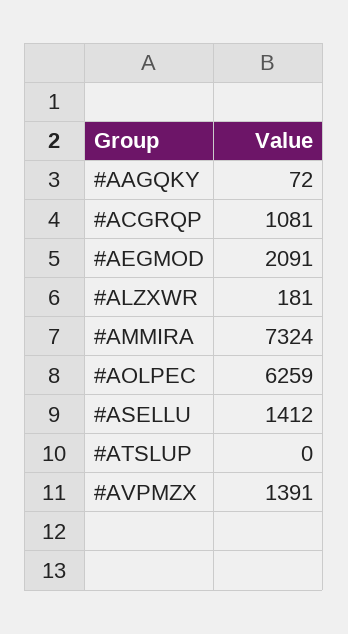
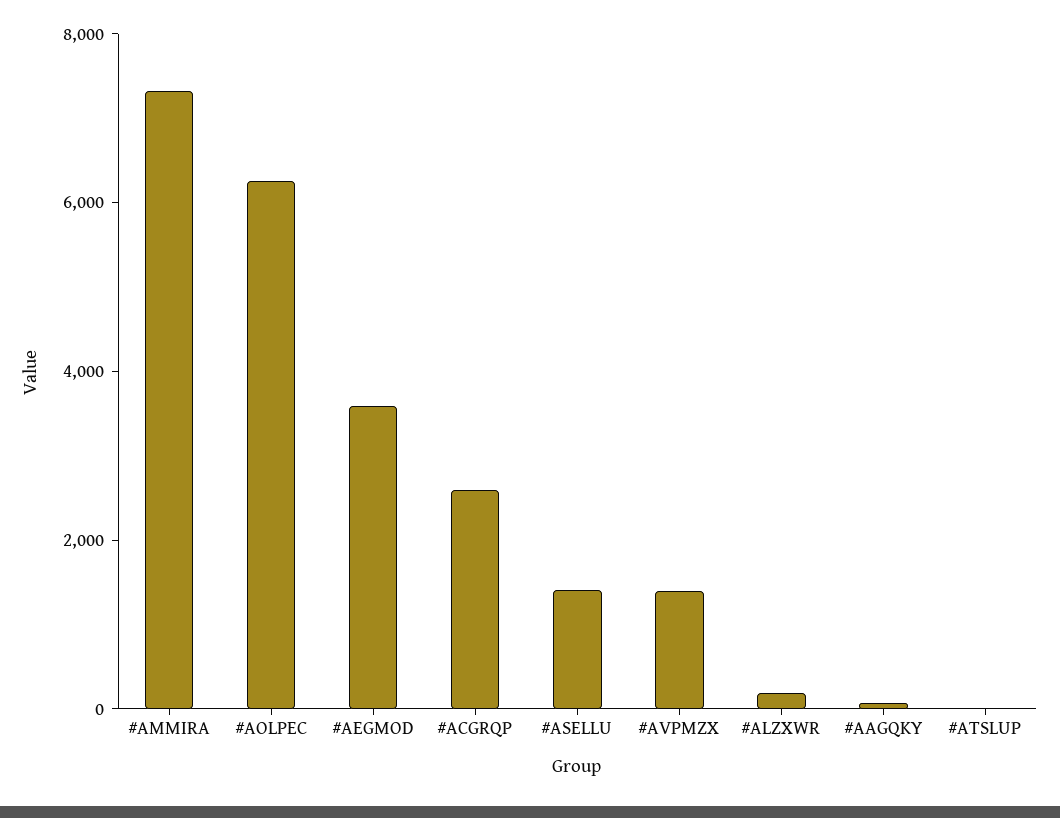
#ACGRQP: 1081 -> 2500
#AEGMOD: 2091 -> 3500

